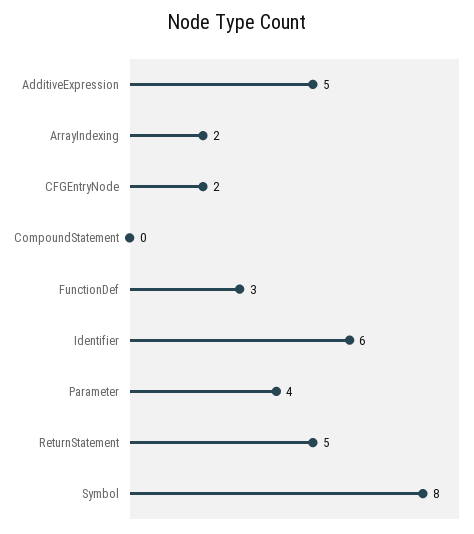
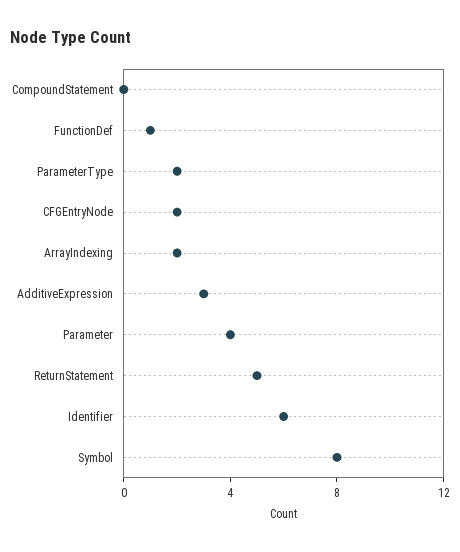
AdditiveExpression: 5 -> 3
FunctionDef: 3 -> 1
ParameterType: none -> 2

